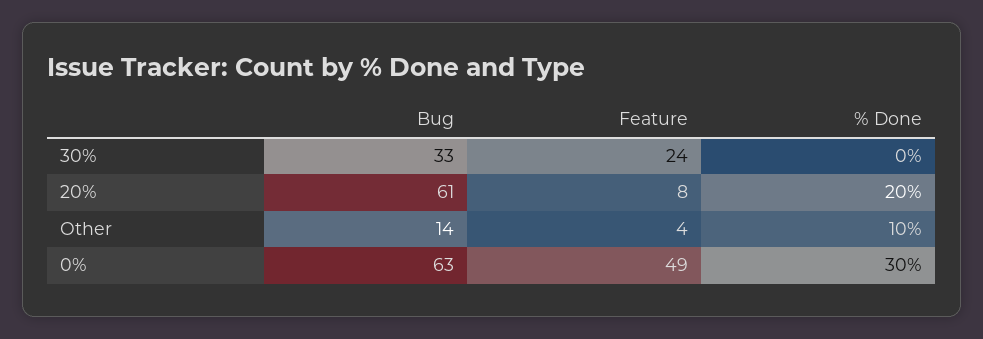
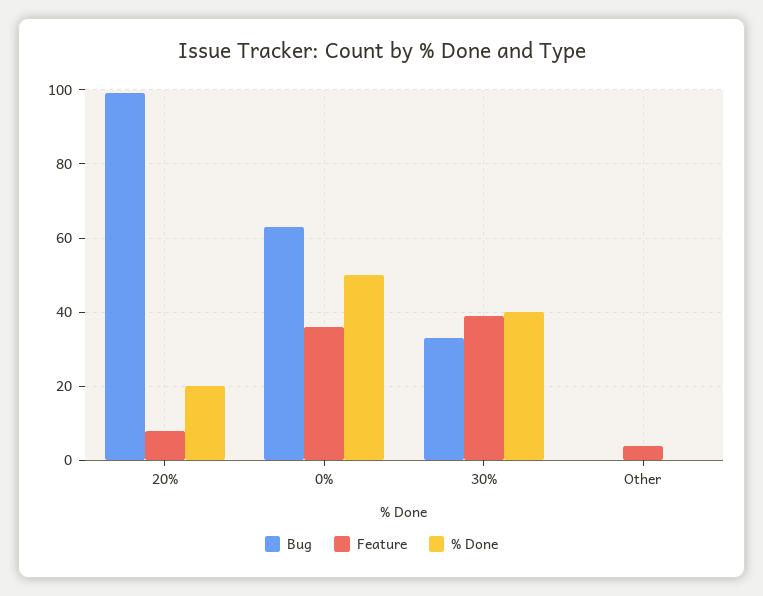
Feature, 30%: 24 -> 40
% Done, 30%: 0 -> 40
Bug, 20%: 61 -> 100
Bug, Other: 14 -> 0
% Done, Other: 10 -> 0
Feature, 0%: 49 -> 35
% Done, 0%: 30 -> 50

